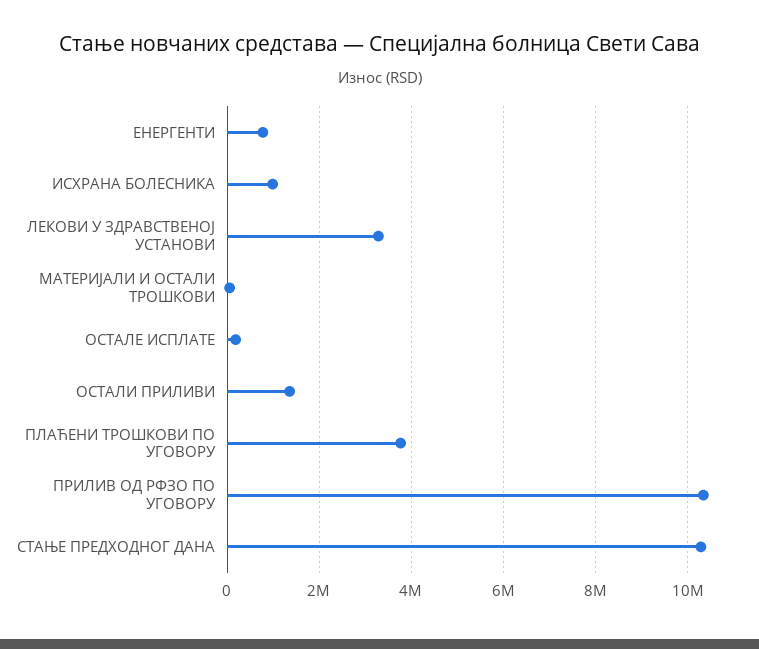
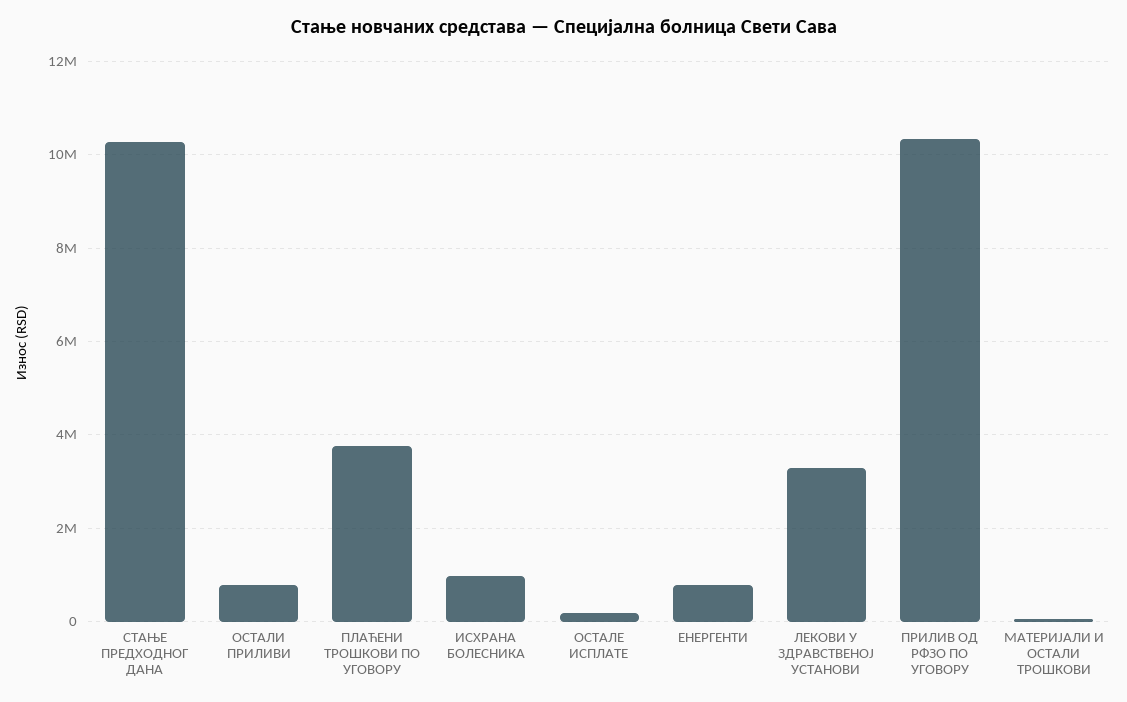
ОСТАЛИ ПРИЛИВИ: 1400000 -> 800000

